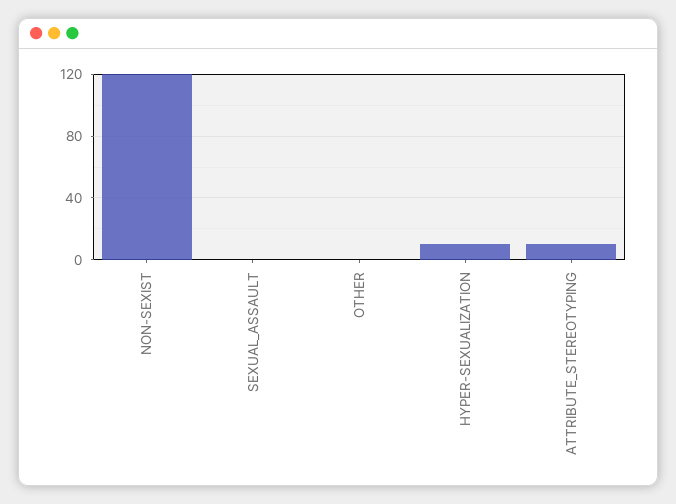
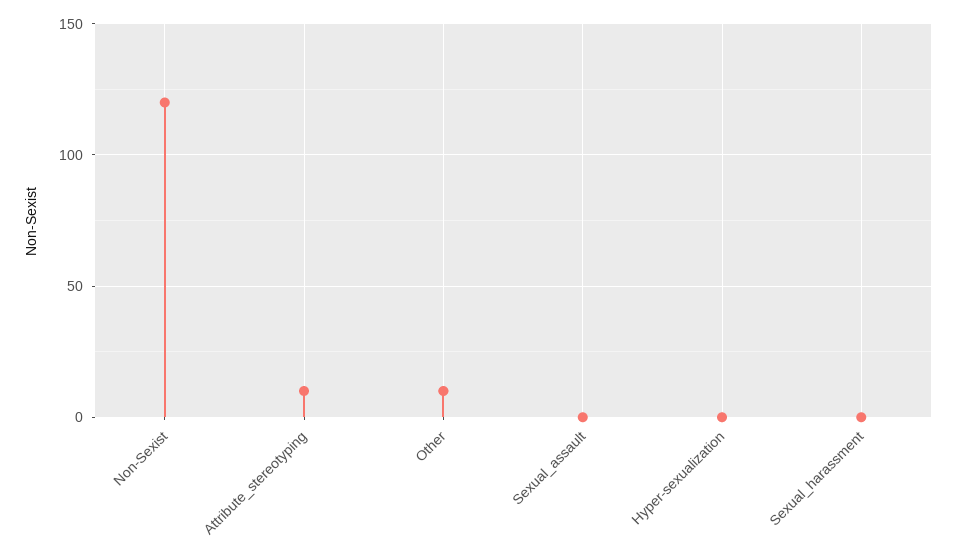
OTHER: 0 -> 10
HYPER-SEXUALIZATION: 10 -> 0
Sexual_harassment: none -> 0

